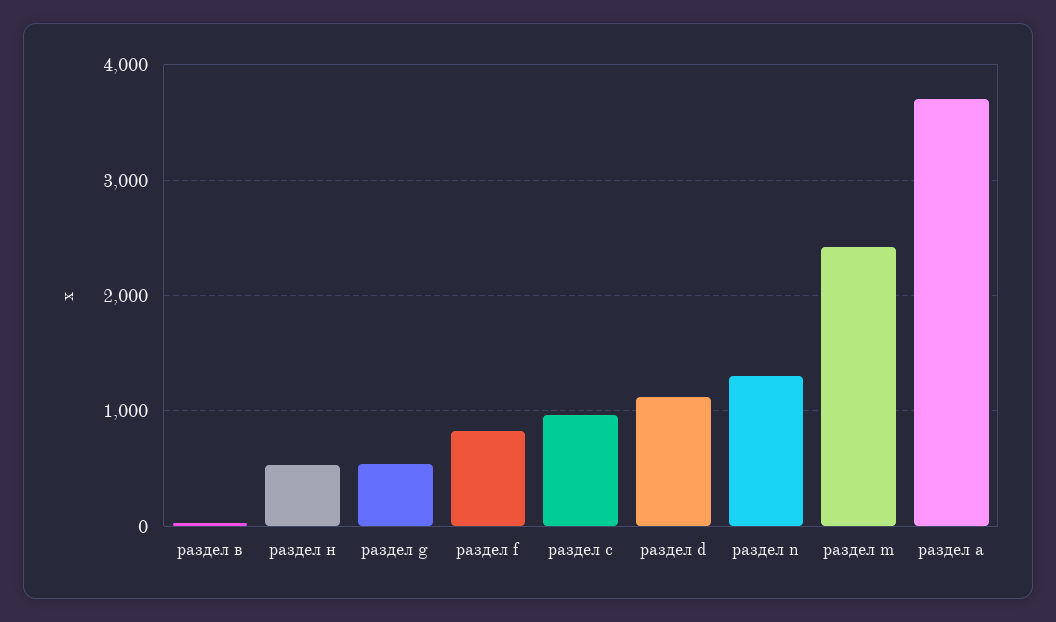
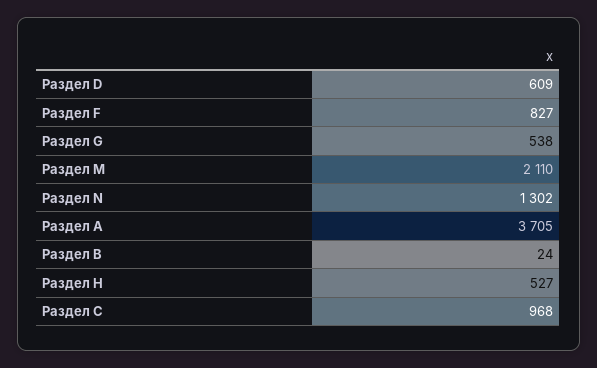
раздел d: 1100 -> 609
раздел m: 2400 -> 2110

